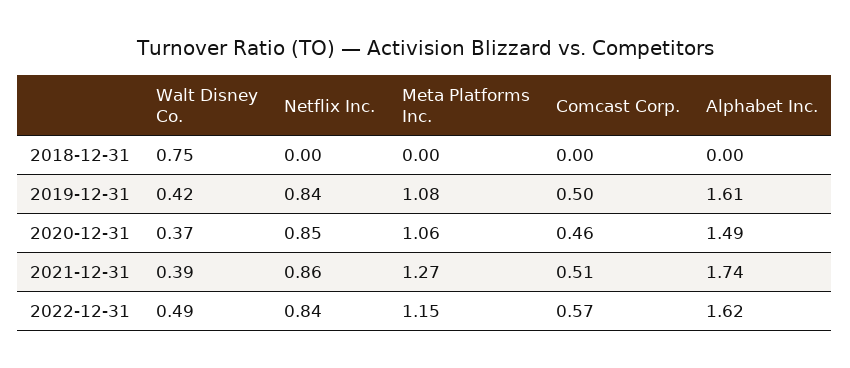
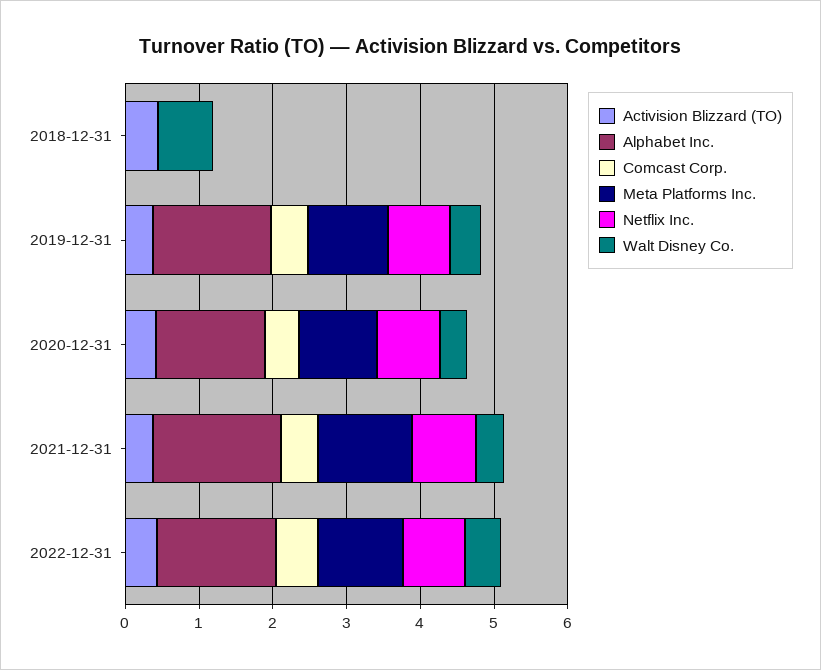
Activision Blizzard (TO), 2018-12-31: none -> 0.4
Activision Blizzard (TO), 2019-12-31: none -> 0.4
Activision Blizzard (TO), 2020-12-31: none -> 0.4
Activision Blizzard (TO), 2021-12-31: none -> 0.4
Activision Blizzard (TO), 2022-12-31: none -> 0.4

